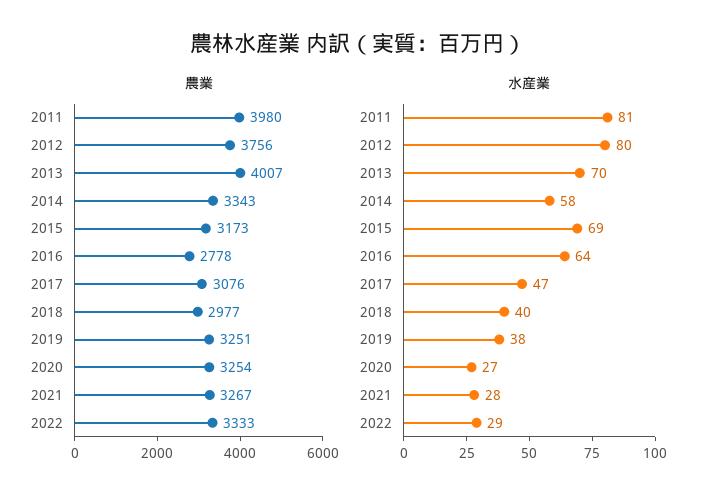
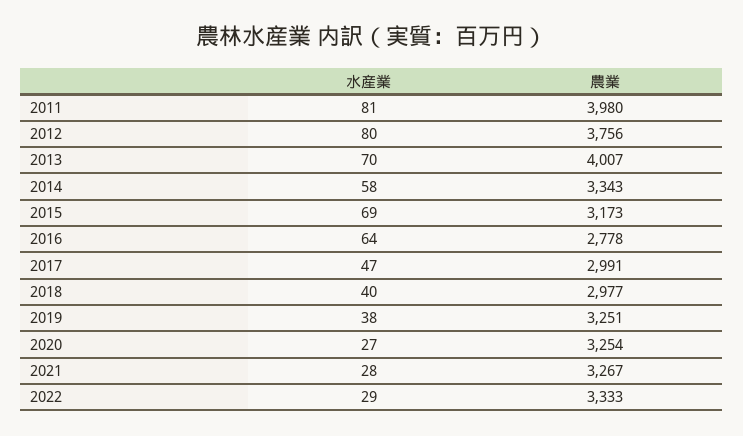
農業, 2017: 3076 -> 2991

